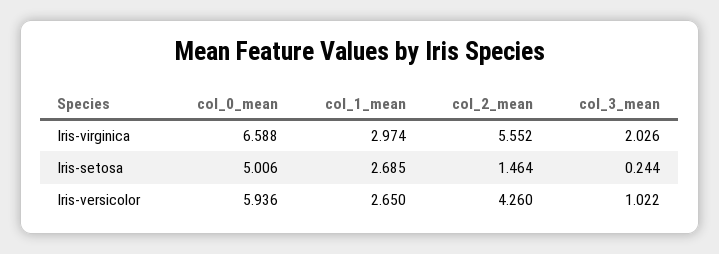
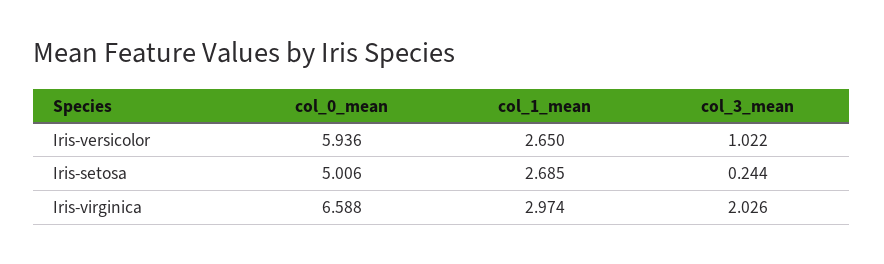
col_2_mean, Iris-virginica: 5.552 -> none
col_2_mean, Iris-setosa: 1.464 -> none
col_2_mean, Iris-versicolor: 4.26 -> none

